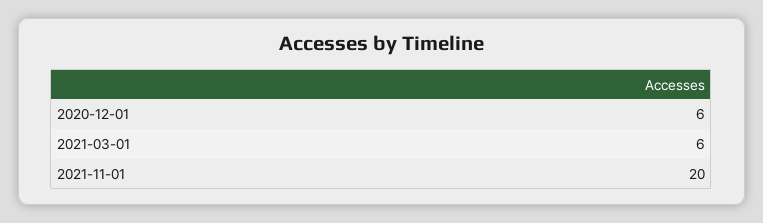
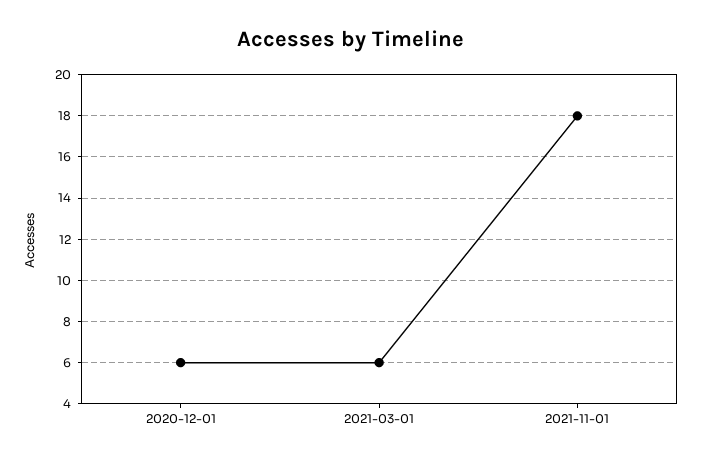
2021-11-01: 20 -> 18

